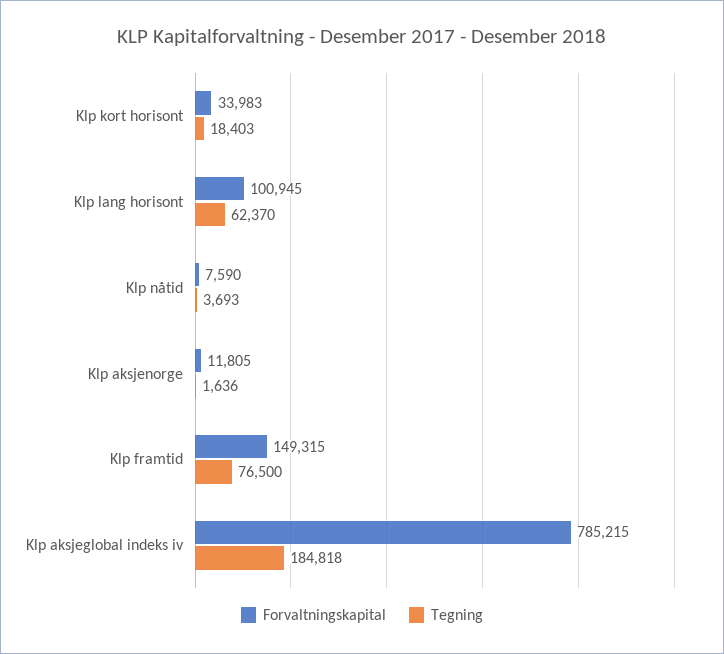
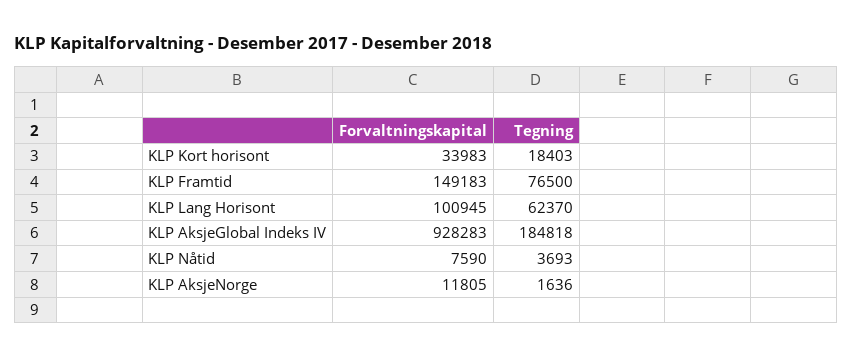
Forvaltningskapital, Klp framtid: 149315 -> 149183
Forvaltningskapital, Klp aksjeglobal indeks iv: 785215 -> 928283

